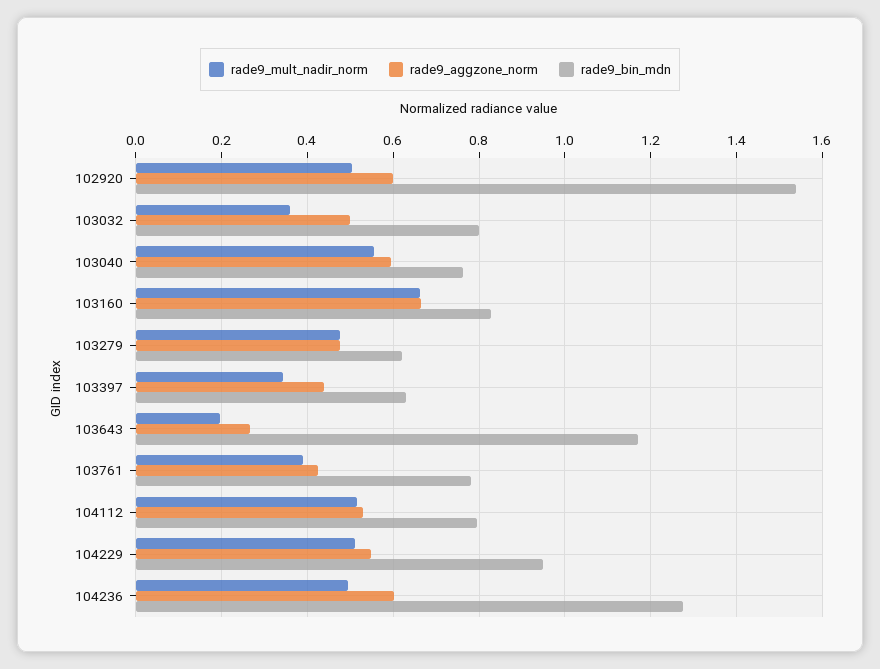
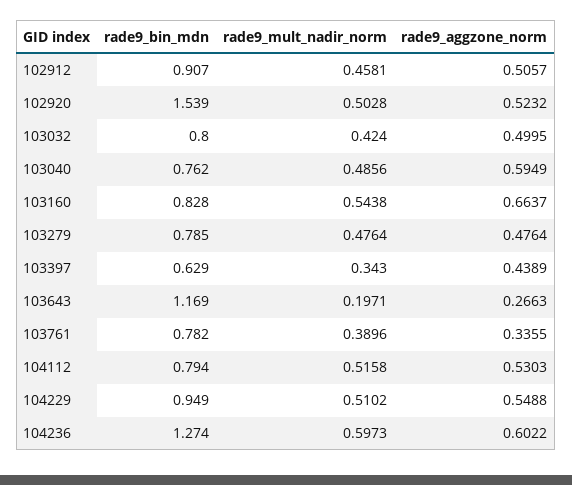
rade9_aggzone_norm, 102920: 0.6 -> 0.5232
rade9_mult_nadir_norm, 103032: 0.36 -> 0.424
rade9_mult_nadir_norm, 103040: 0.56 -> 0.4856
rade9_mult_nadir_norm, 103160: 0.66 -> 0.5438
rade9_bin_mdn, 103279: 0.62 -> 0.785
rade9_aggzone_norm, 103761: 0.42 -> 0.3355
rade9_mult_nadir_norm, 104236: 0.5 -> 0.5973
rade9_bin_mdn, 102912: none -> 0.907
rade9_mult_nadir_norm, 102912: none -> 0.4581
rade9_aggzone_norm, 102912: none -> 0.5057

